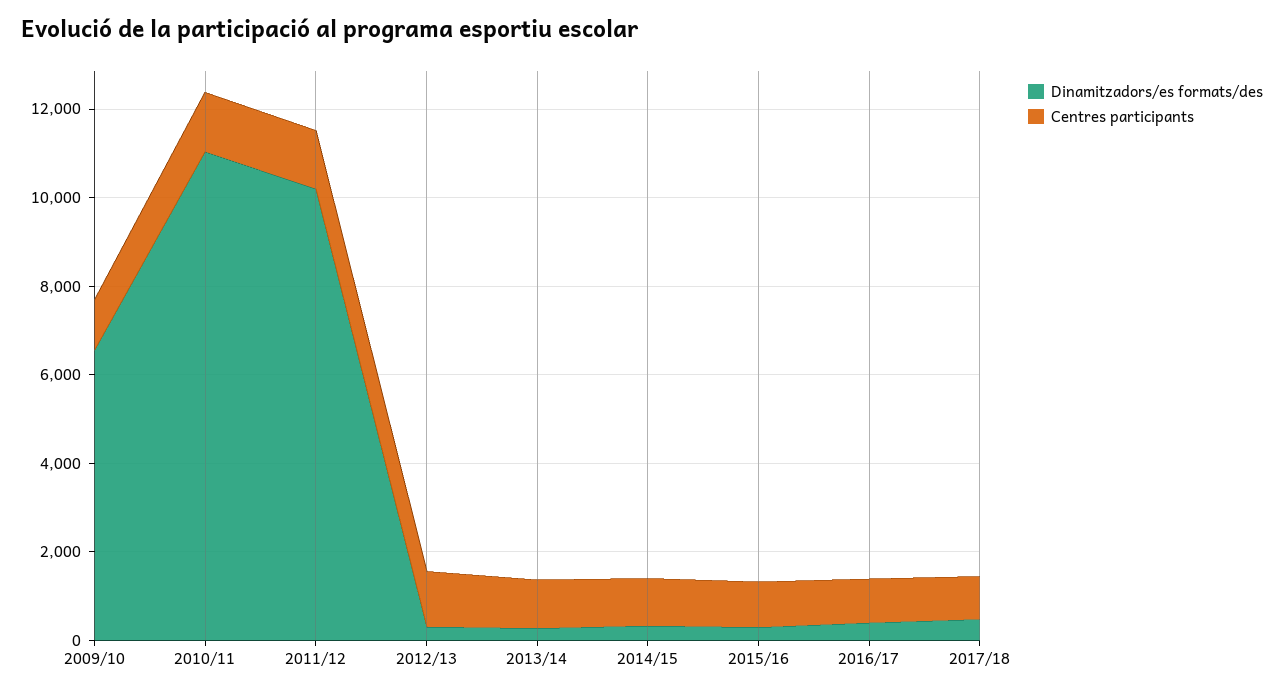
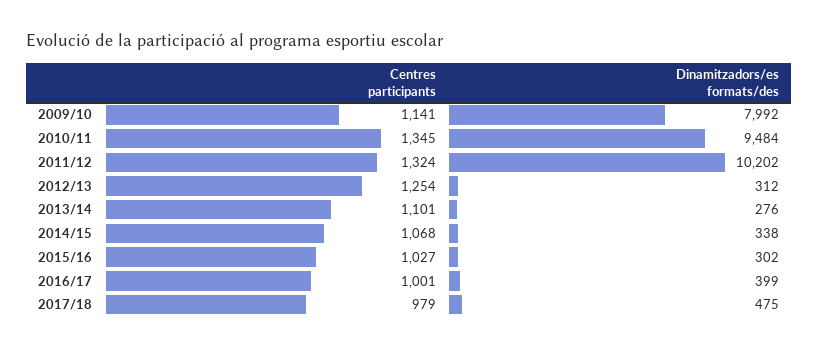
Dinamitzadors/es formats/des, 2009/10: 6500 -> 7992
Dinamitzadors/es formats/des, 2010/11: 11000 -> 9484

